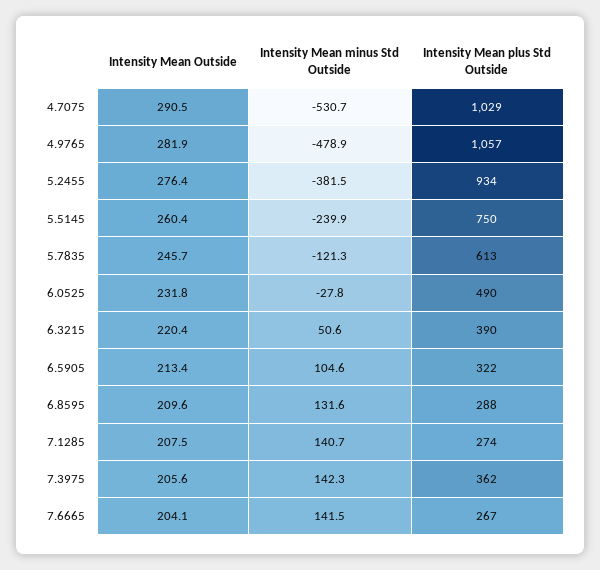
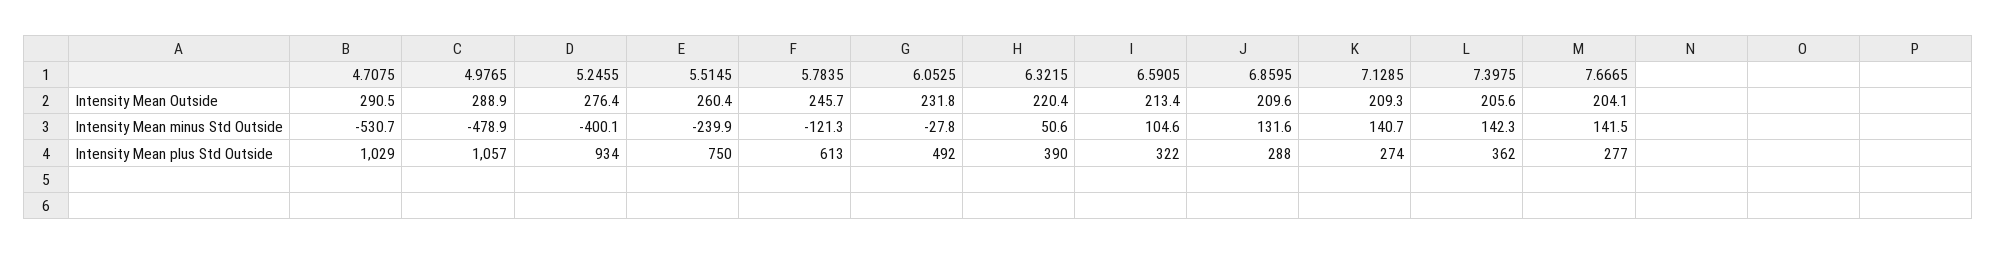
Intensity Mean Outside, 4.9765: 281.9 -> 288.9
Intensity Mean minus Std Outside, 5.2455: -381.5 -> -400.1
Intensity Mean plus Std Outside, 6.0525: 490 -> 492
Intensity Mean Outside, 7.1285: 207.5 -> 209.3
Intensity Mean plus Std Outside, 7.6665: 267 -> 277

